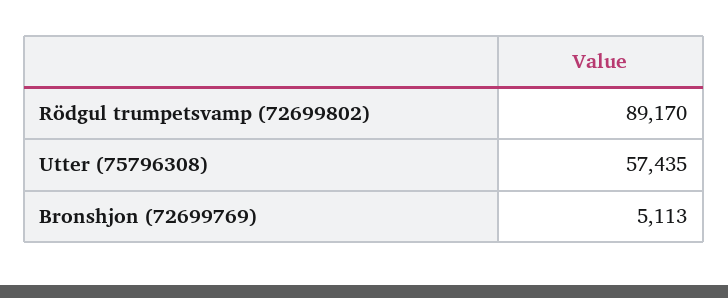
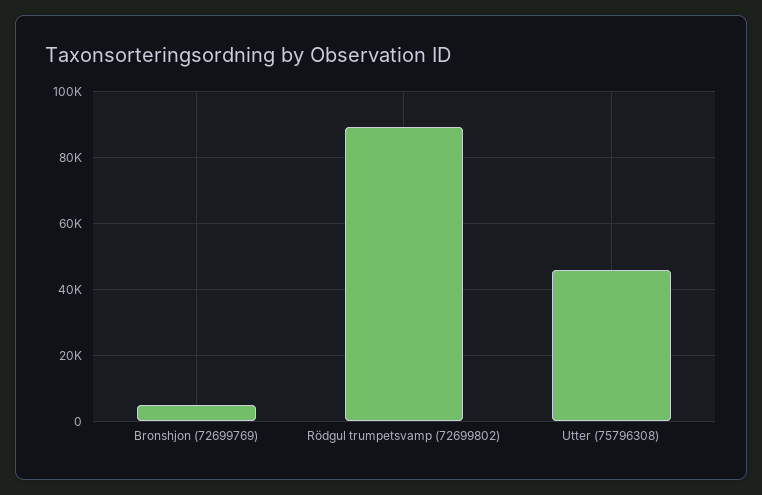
Utter (75796308): 57435 -> 46000

